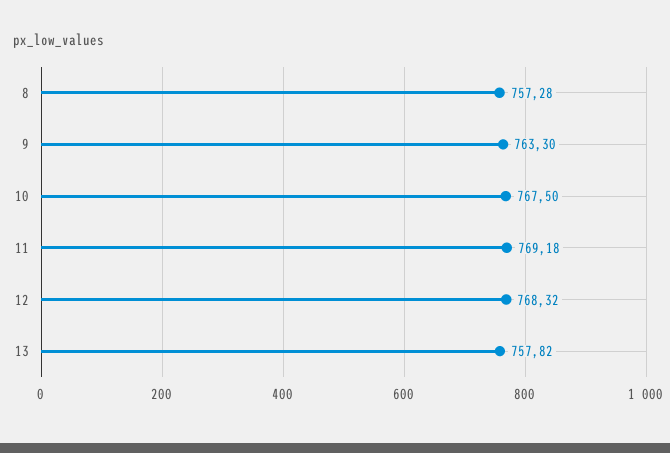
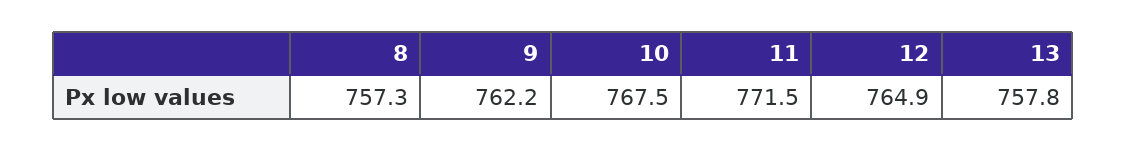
9: 763.3 -> 762.2
11: 769.18 -> 771.5
12: 768.32 -> 764.9

